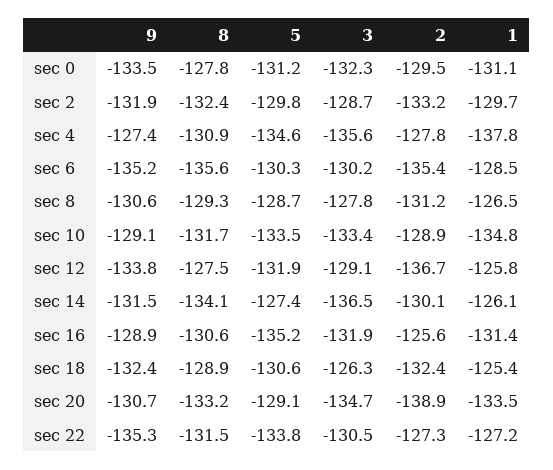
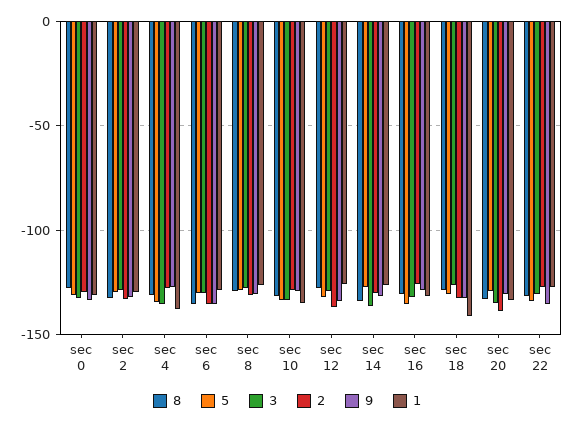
1, sec 18: -125.4 -> -140

